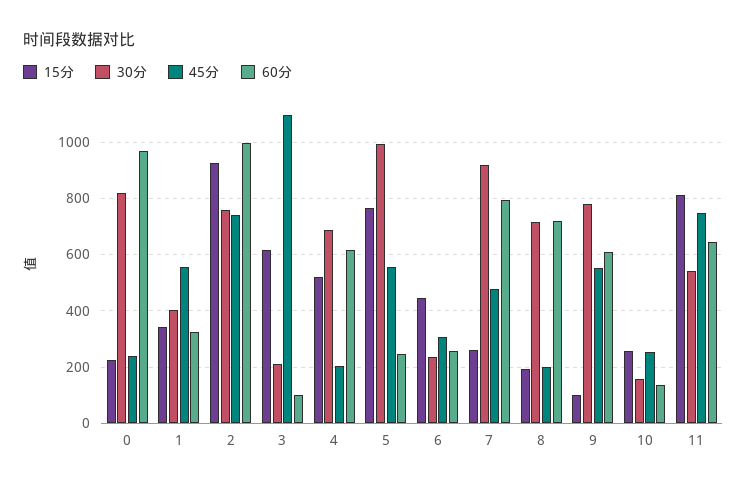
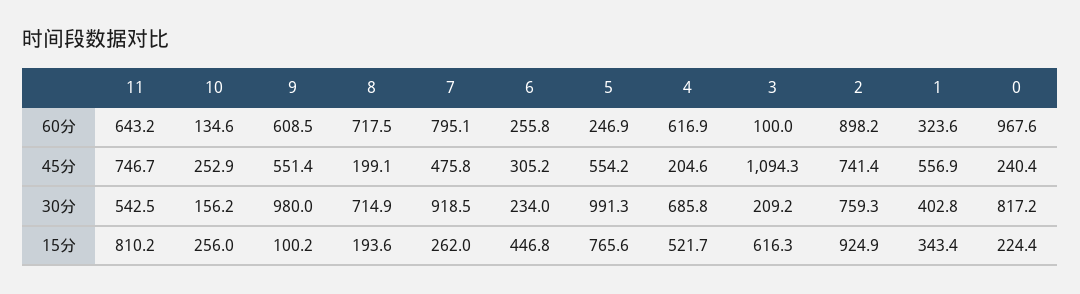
60分, 2: 1000 -> 898.2
30分, 9: 775 -> 980

